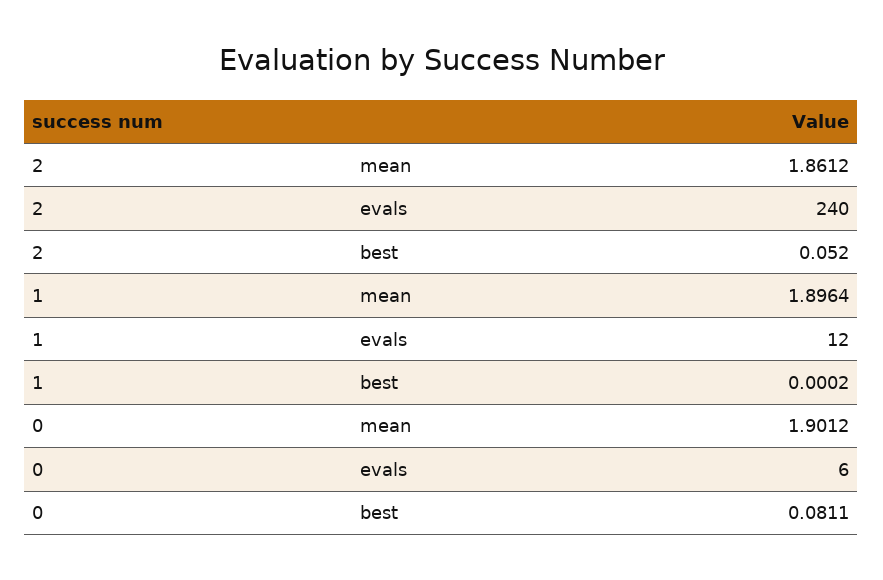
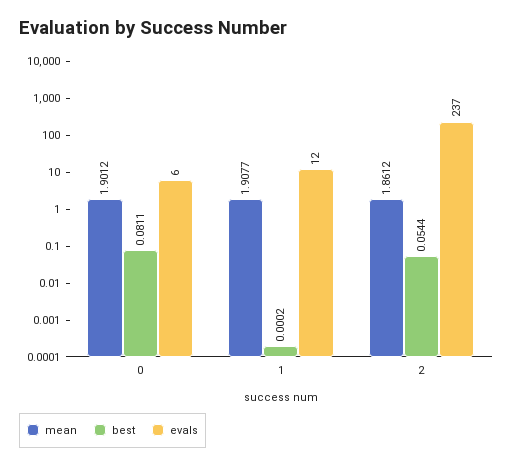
evals, 2: 240 -> 237
best, 2: 0.052 -> 0.0544
mean, 1: 1.8964 -> 1.9077

